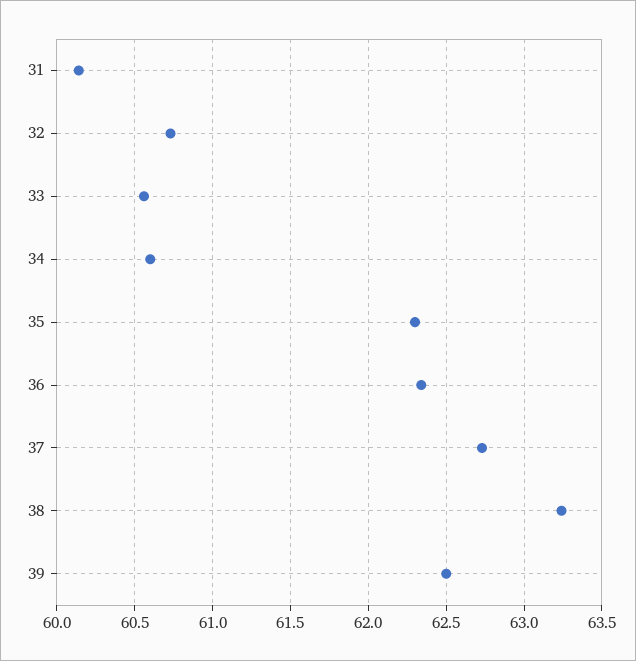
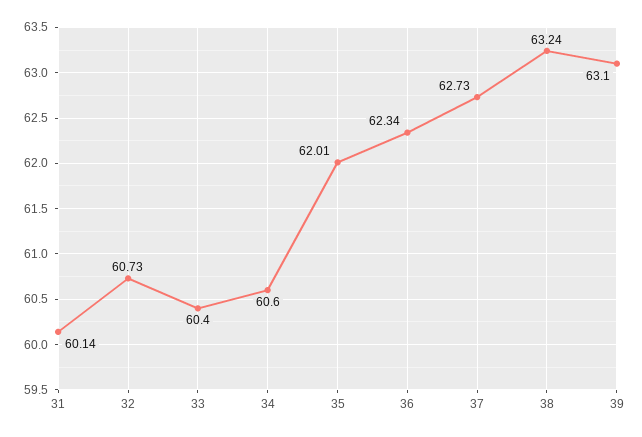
33: 60.55 -> 60.4
35: 62.3 -> 62.01
39: 62.5 -> 63.1

